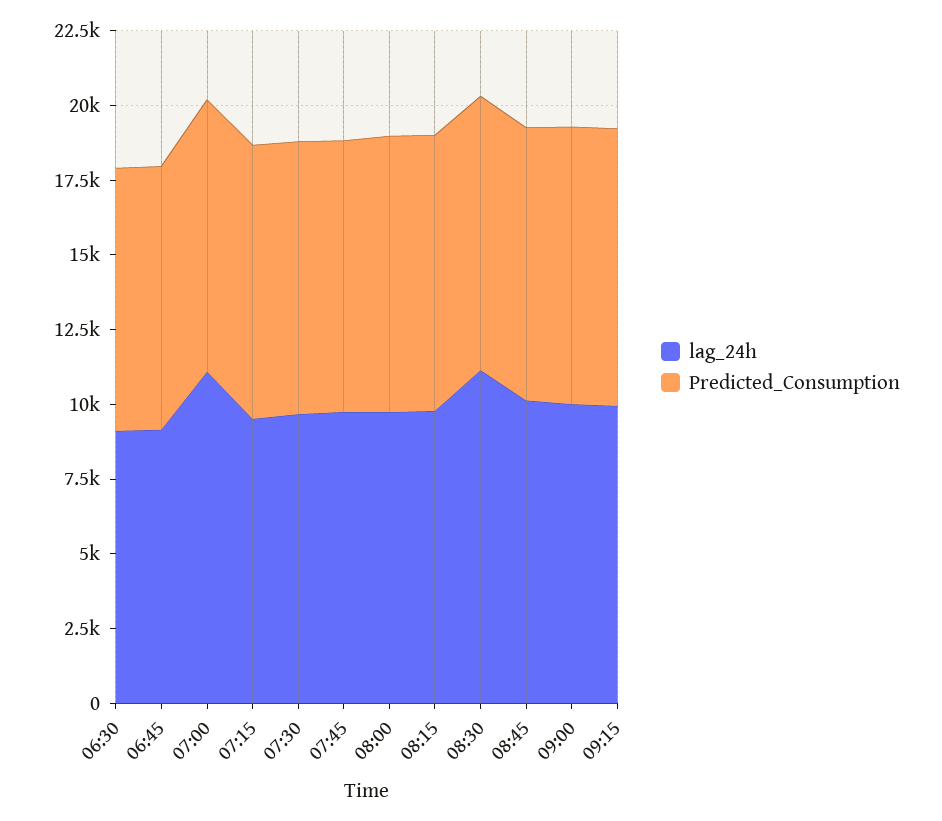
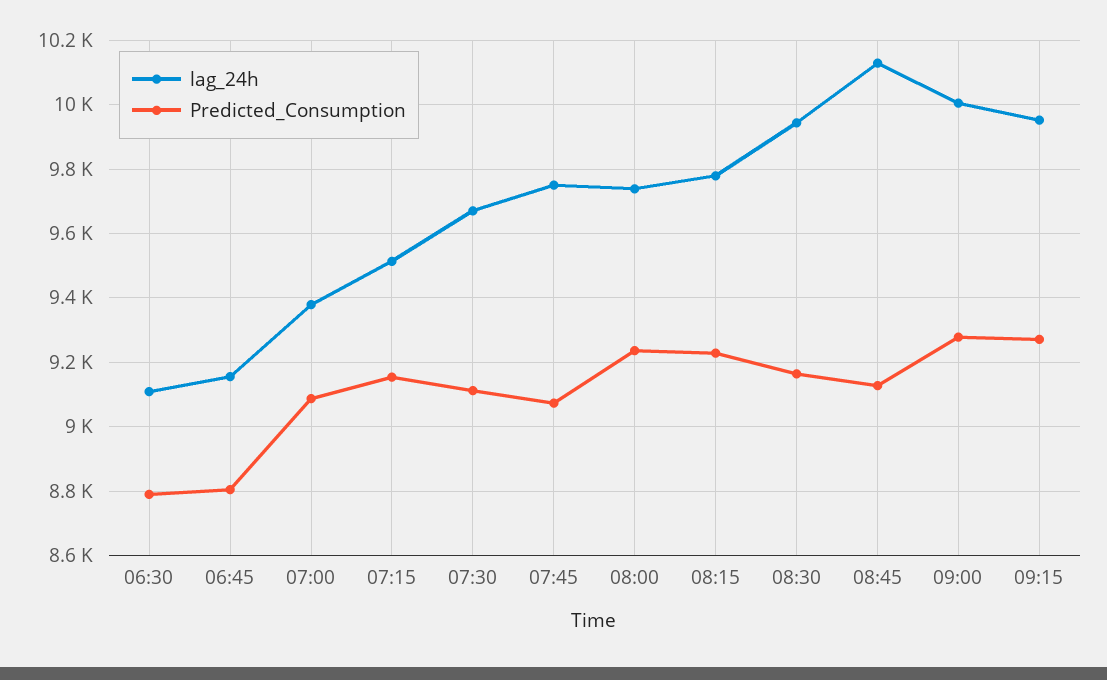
lag_24h, 07:00: 11000 -> 9380
lag_24h, 08:30: 11000 -> 9940

